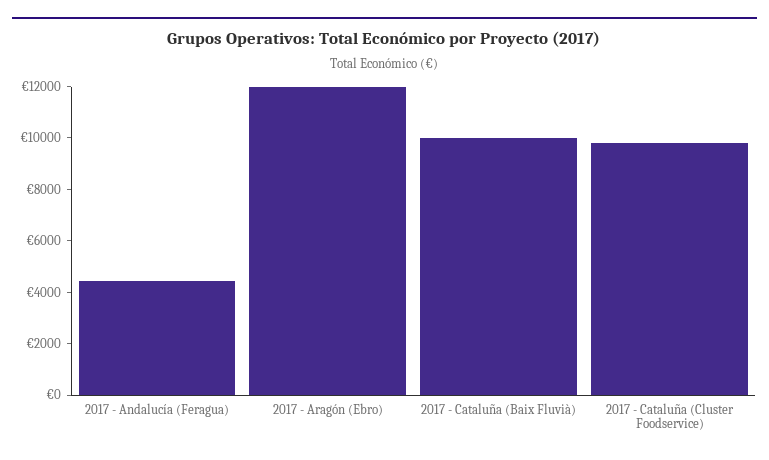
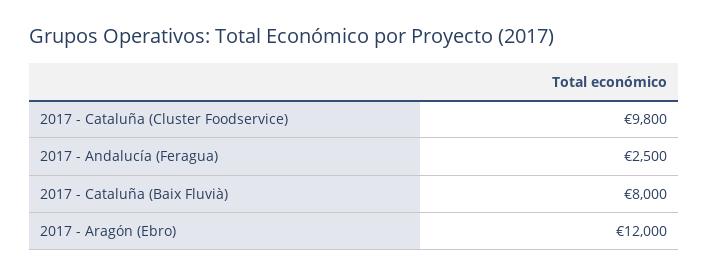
2017 - Andalucía (Feragua): 4500 -> 2500
2017 - Cataluña (Baix Fluvià): 10000 -> 8000

